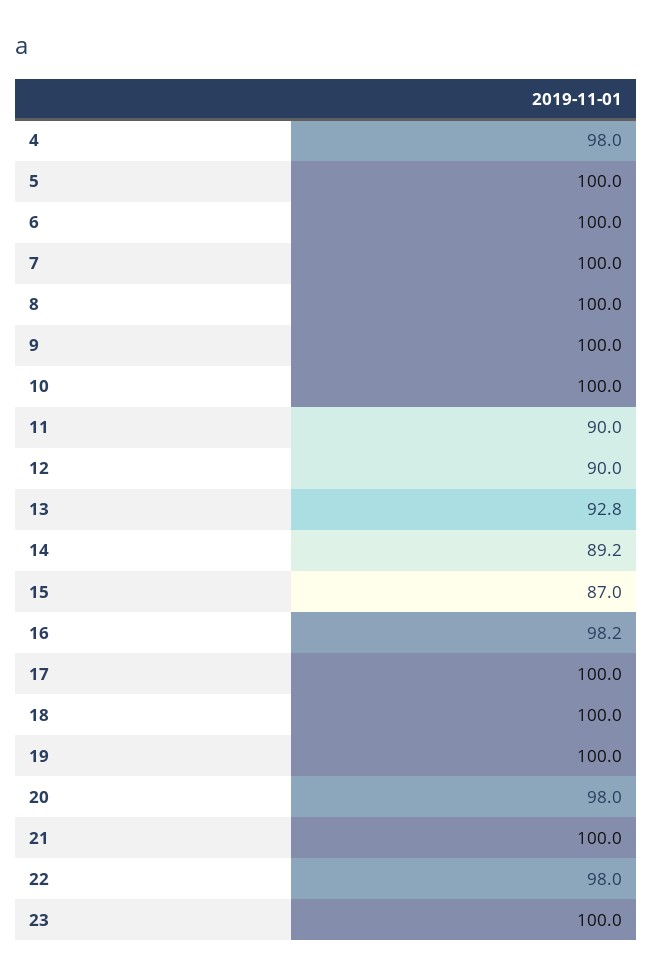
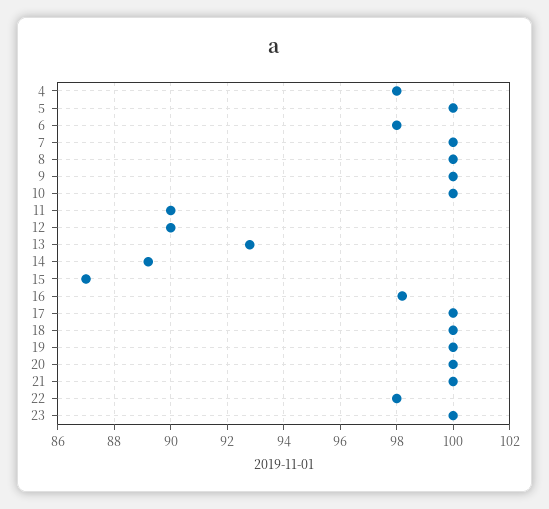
6: 100 -> 98
20: 98 -> 100

